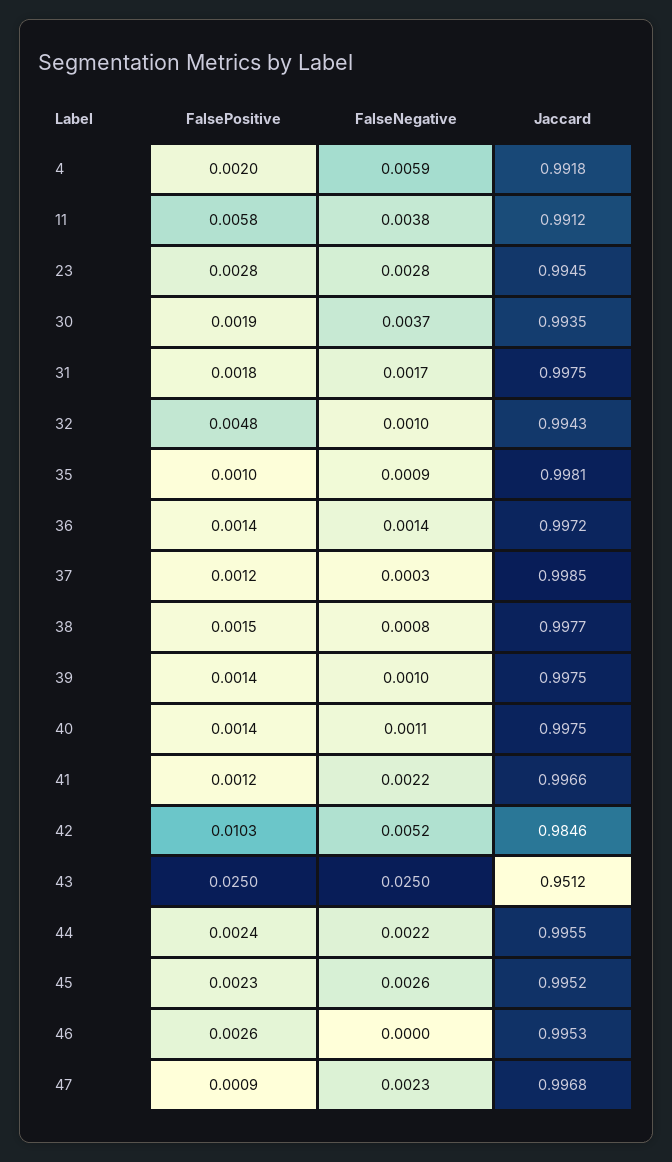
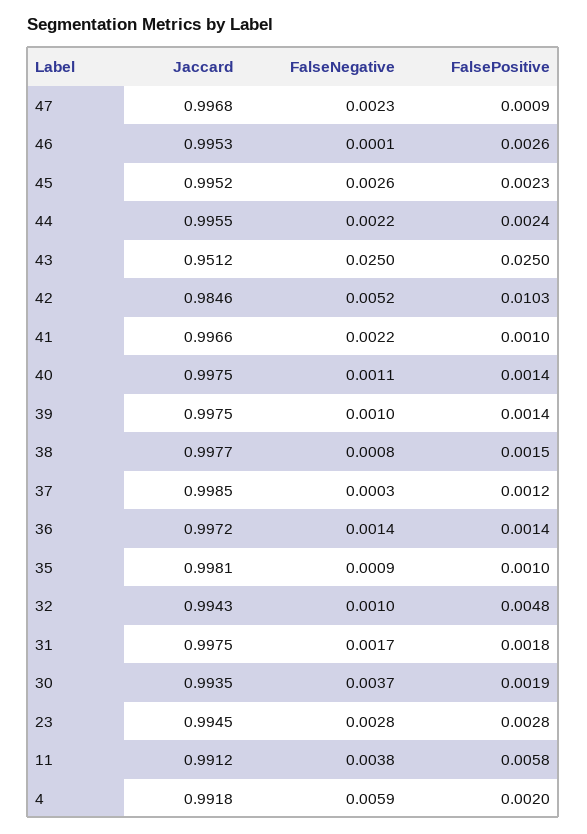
FalsePositive, 41: 0.0012 -> 0.001
FalseNegative, 46: 0 -> 0.0001

